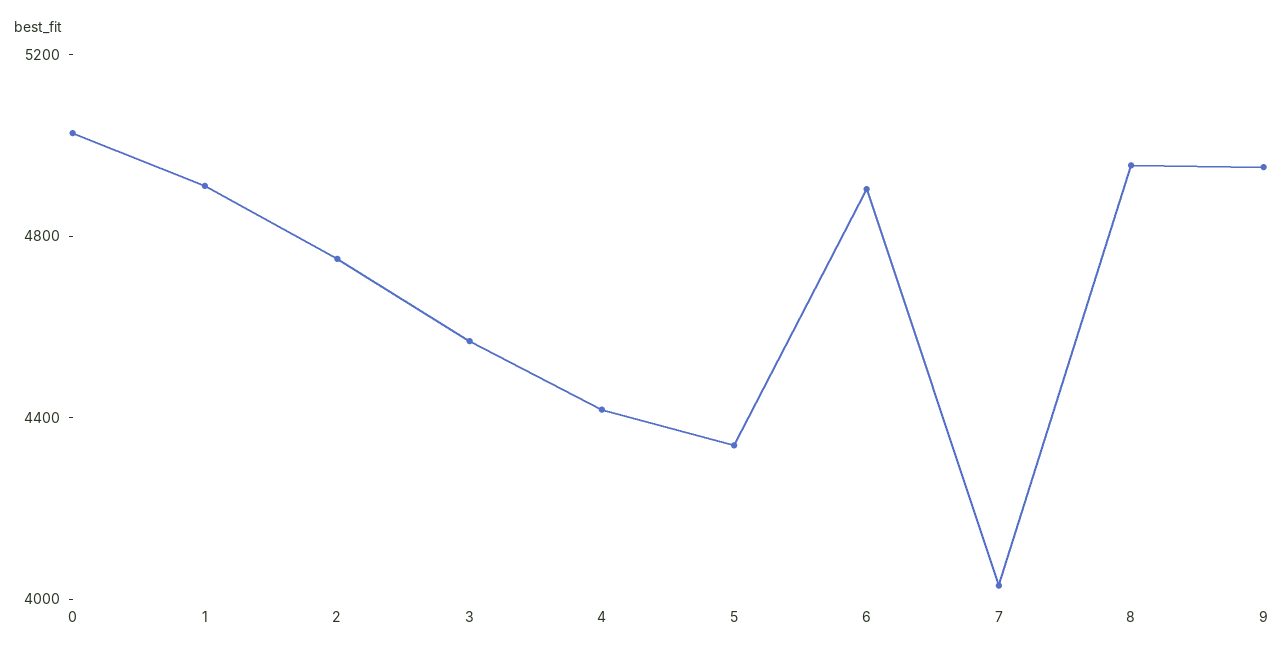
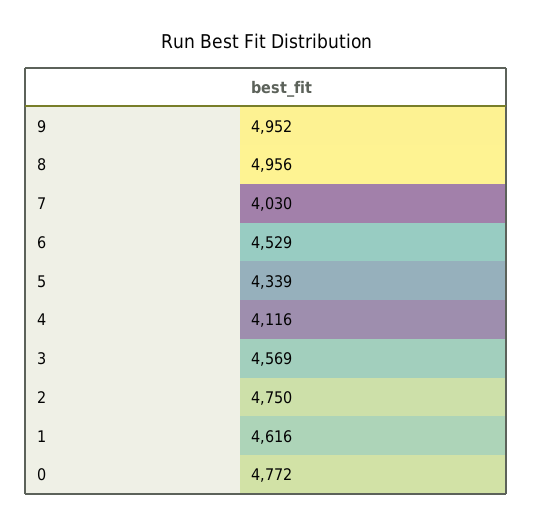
0: 5000 -> 4772
1: 4900 -> 4616
4: 4400 -> 4116
6: 4900 -> 4529

